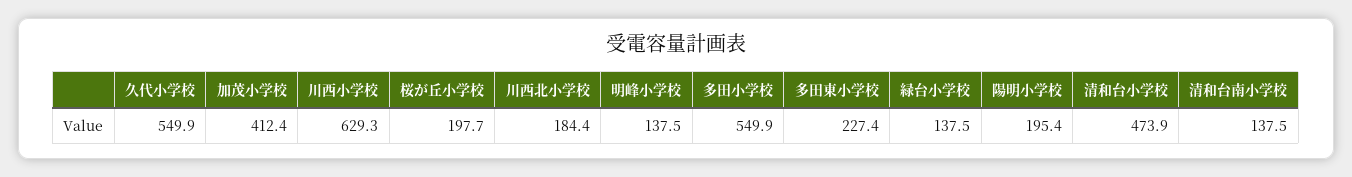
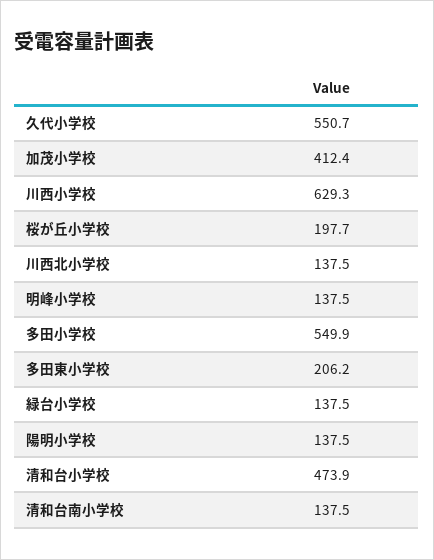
久代小学校: 549.9 -> 550.7
川西北小学校: 184.4 -> 137.5
多田東小学校: 227.4 -> 206.2
陽明小学校: 195.4 -> 137.5

